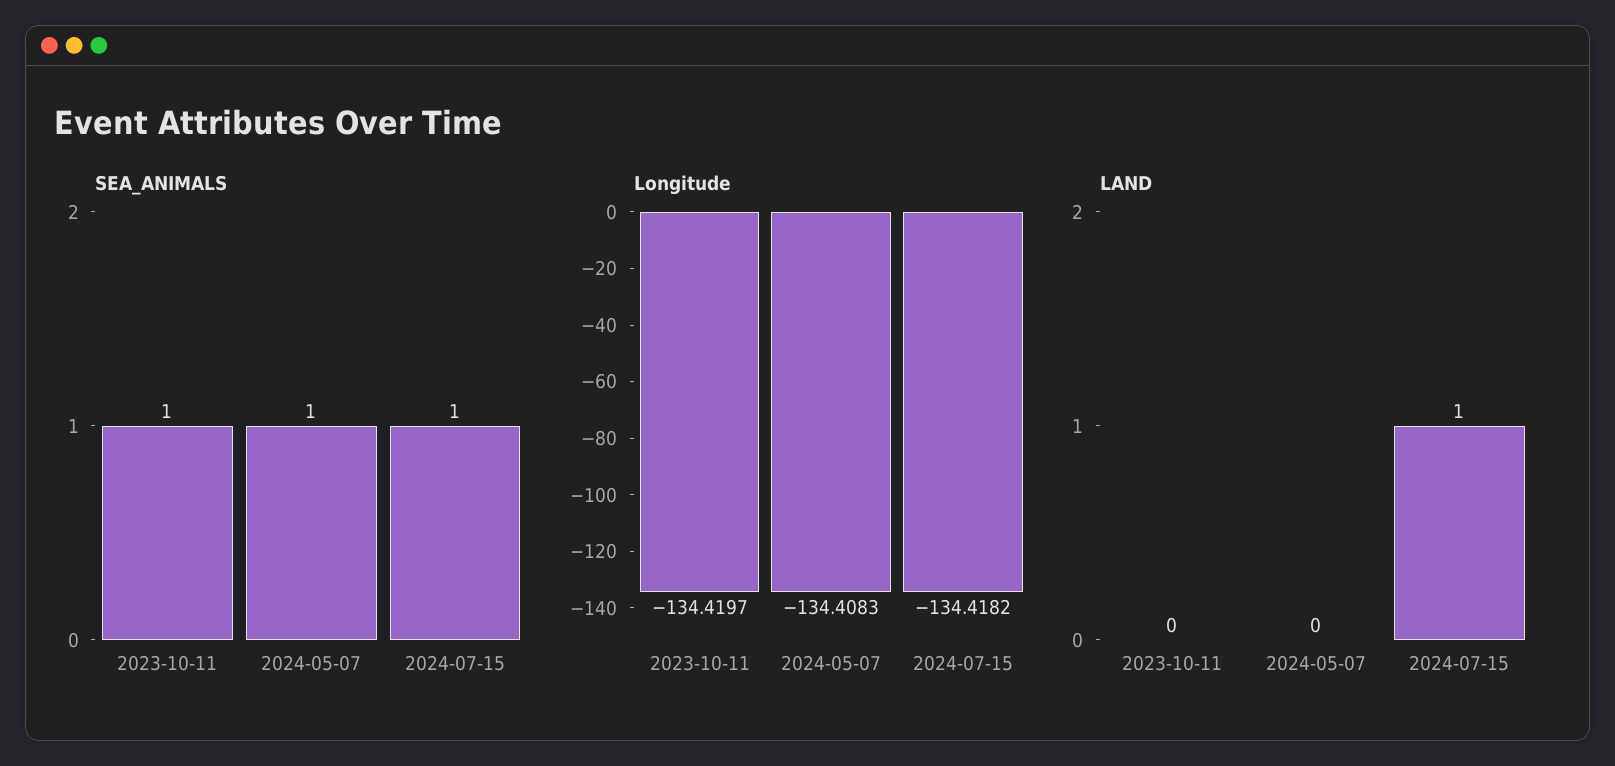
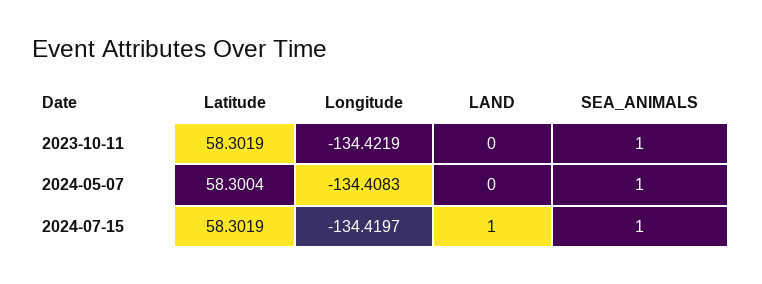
Longitude, 2023-10-11: -134.4197 -> -134.4219
Longitude, 2024-07-15: -134.4182 -> -134.4197
Latitude, 2023-10-11: none -> 58.3019
Latitude, 2024-05-07: none -> 58.3004
Latitude, 2024-07-15: none -> 58.3019

